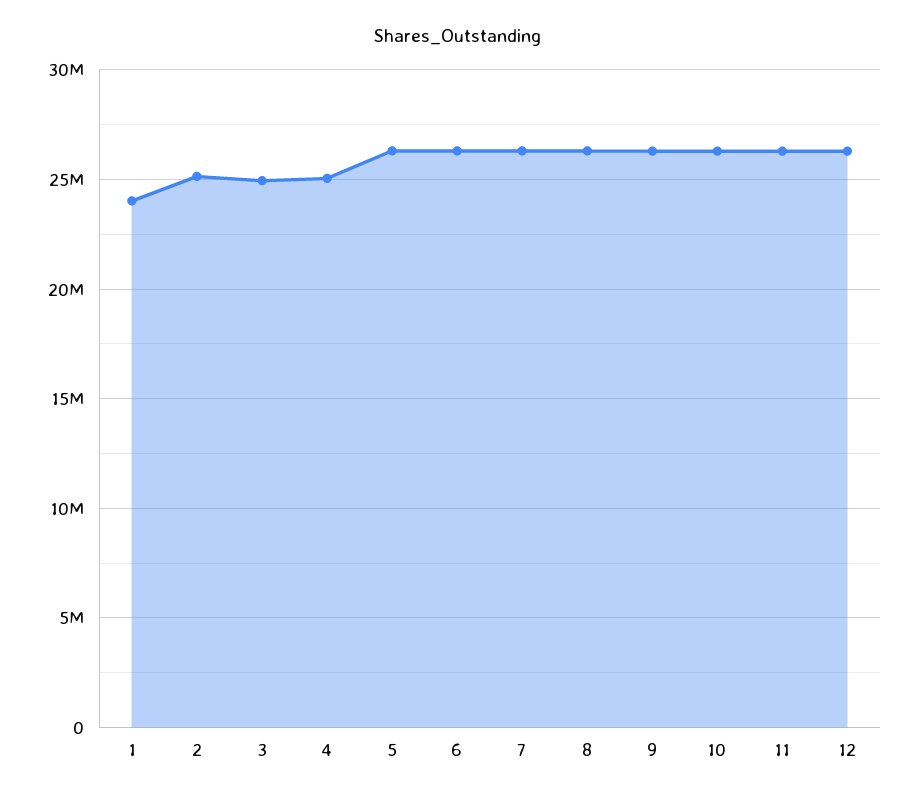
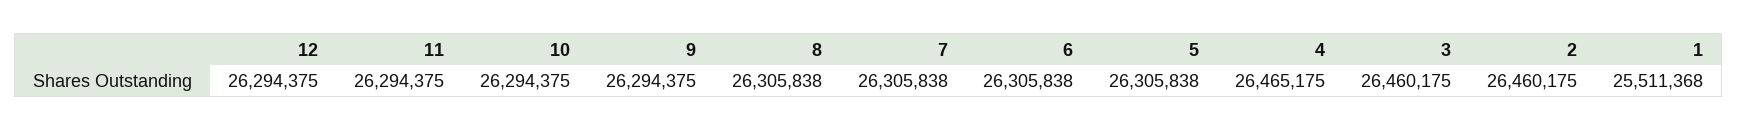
1: 24000000 -> 25511368
2: 25000000 -> 26460175
3: 25000000 -> 26460175
4: 25000000 -> 26465175

